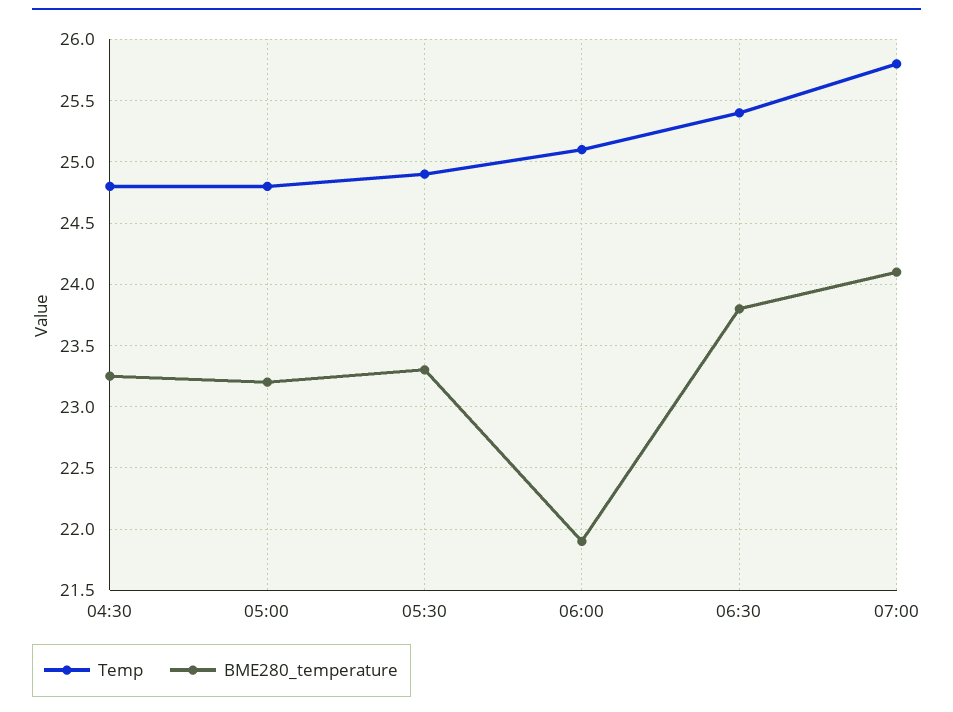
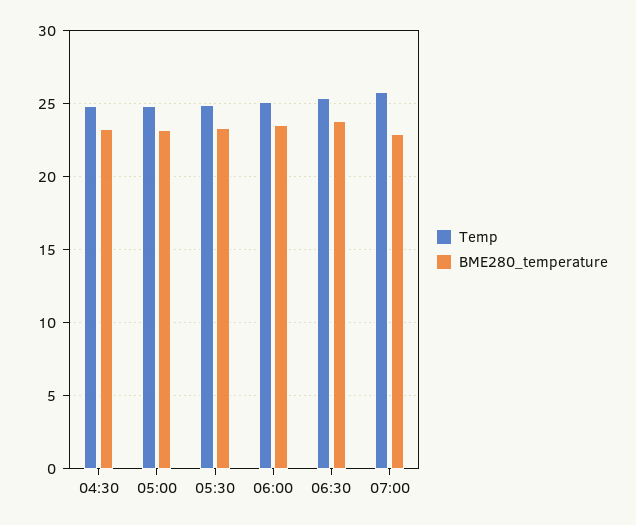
BME280_temperature, 06:00: 21.9 -> 23.5
BME280_temperature, 07:00: 24.1 -> 23

